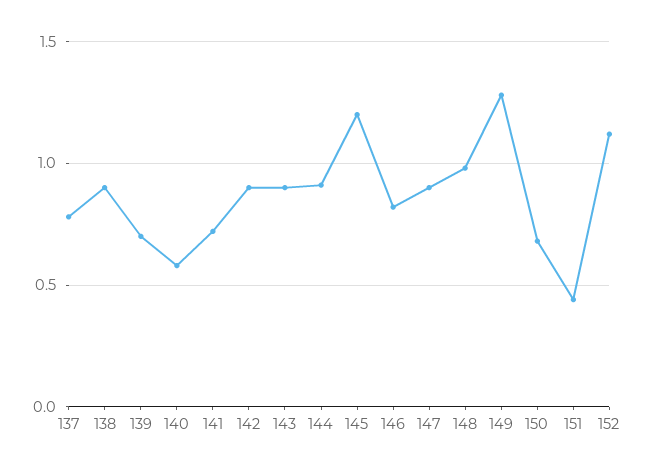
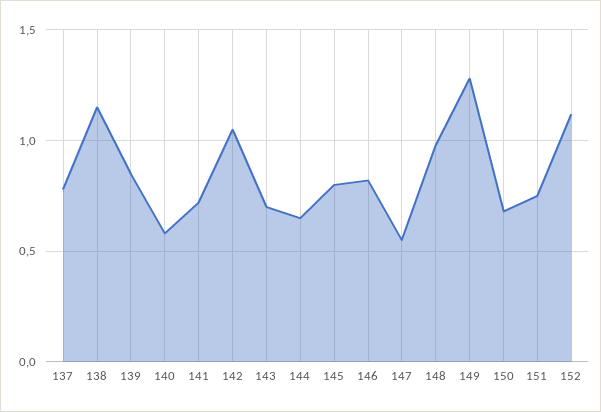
138: 0.9 -> 1.15
139: 0.7 -> 0.85
142: 0.9 -> 1.05
143: 0.9 -> 0.7
144: 0.9 -> 0.65
145: 1.2 -> 0.8
147: 0.9 -> 0.55
151: 0.45 -> 0.75

